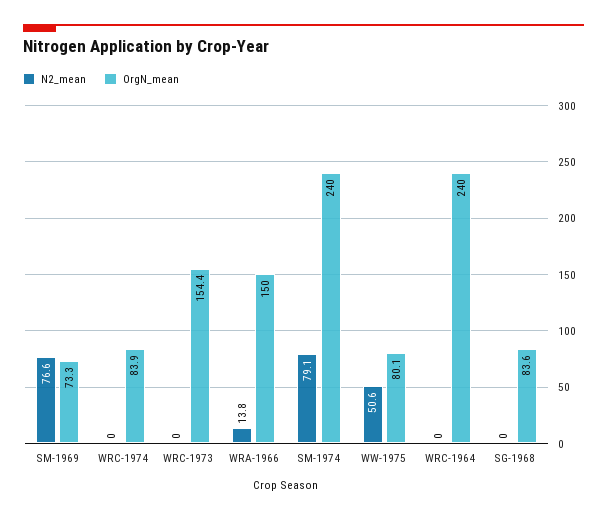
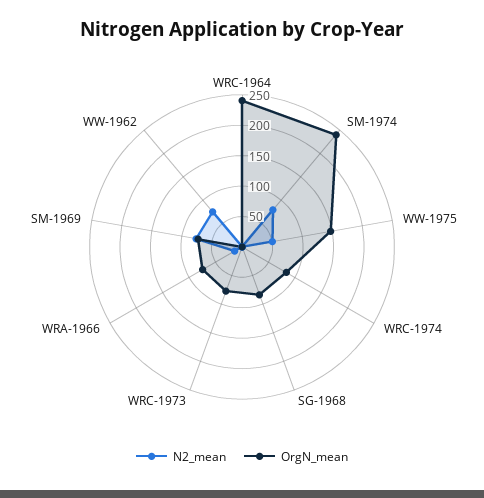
OrgN_mean, WRC-1973: 154.4 -> 75
OrgN_mean, WRA-1966: 150 -> 75
OrgN_mean, WW-1975: 80.1 -> 150
N2_mean, WW-1962: none -> 75
OrgN_mean, WW-1962: none -> 0

